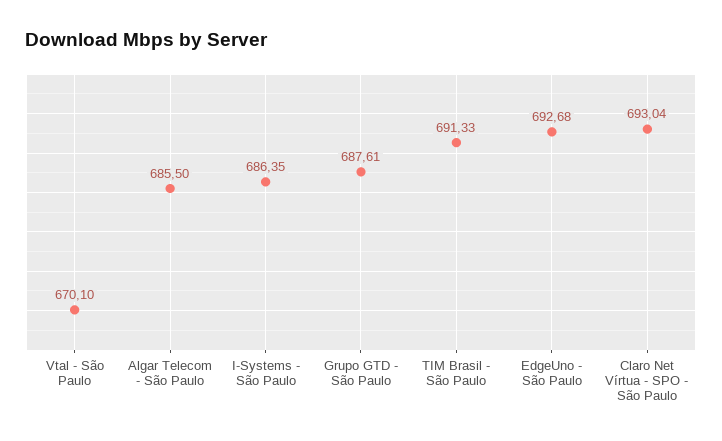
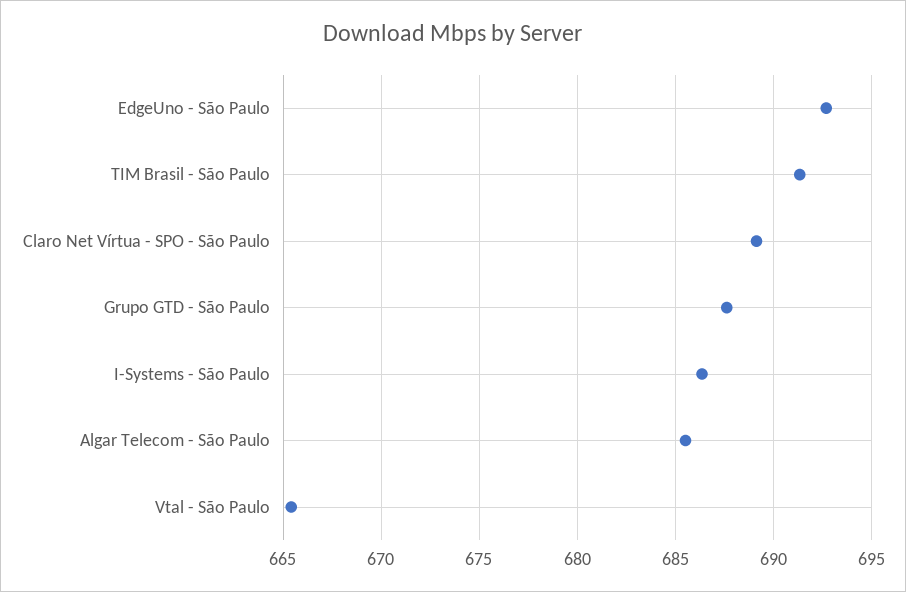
Vtal - São Paulo: 670.1 -> 665.5
Claro Net Vírtua - SPO - São Paulo: 693.04 -> 689

